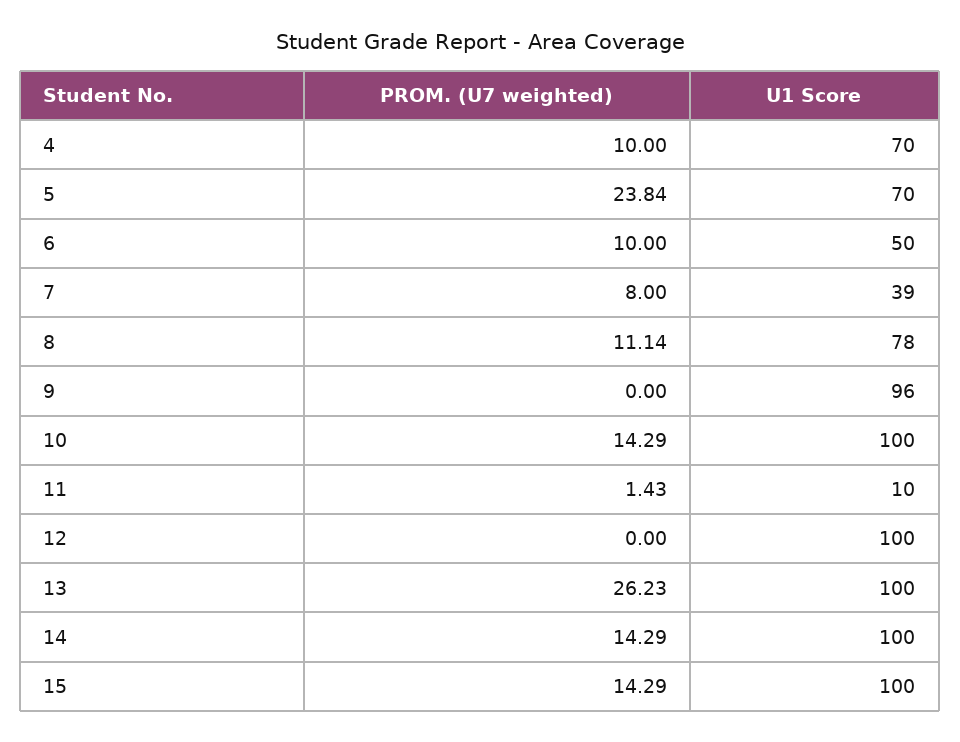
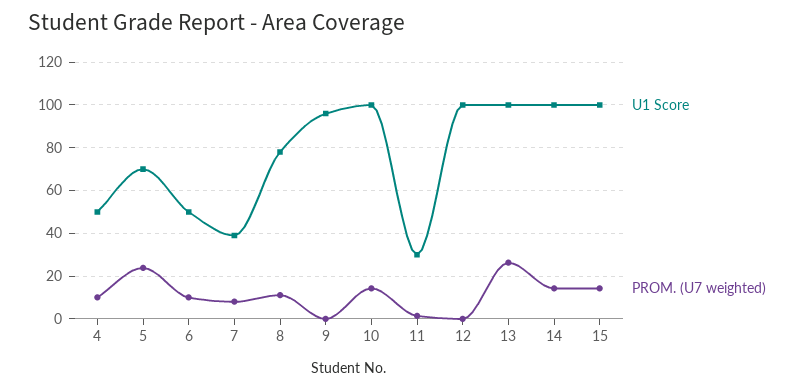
U1 Score, 4: 70 -> 50
U1 Score, 11: 10 -> 30

